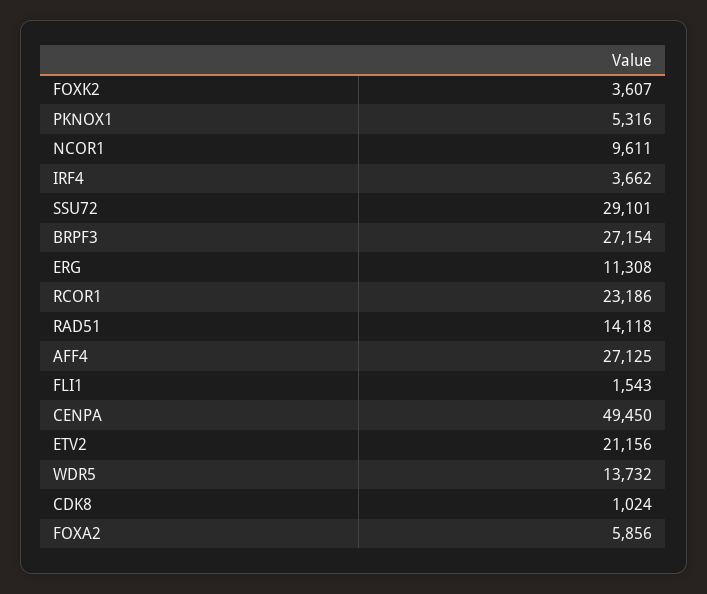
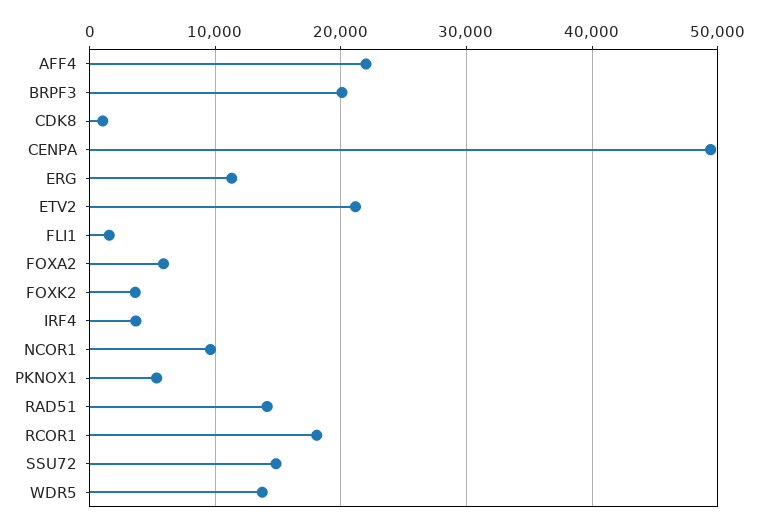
SSU72: 29101 -> 15000
BRPF3: 27154 -> 20000
RCOR1: 23186 -> 18000
AFF4: 27125 -> 22000

